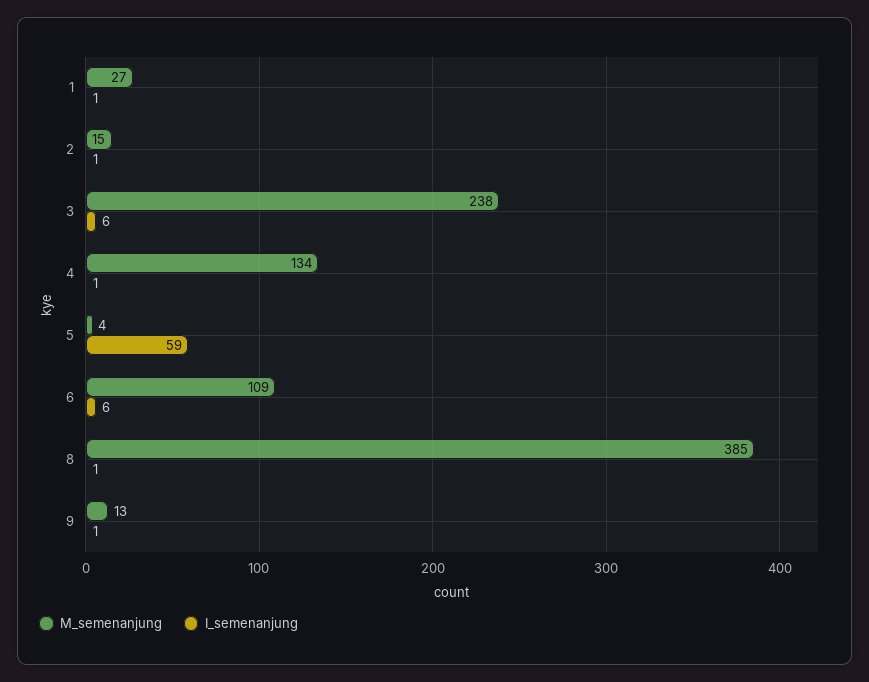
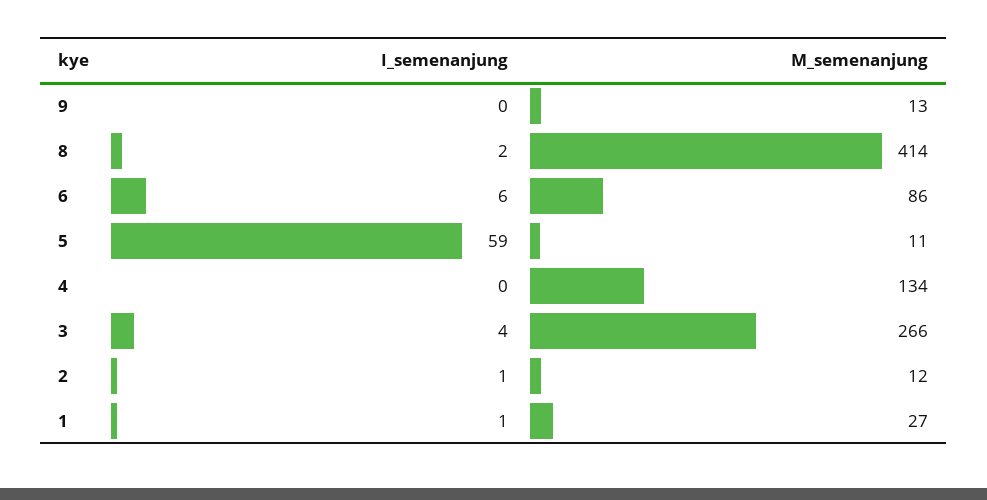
M_semenanjung, 2: 15 -> 12
M_semenanjung, 3: 238 -> 266
I_semenanjung, 3: 6 -> 4
I_semenanjung, 4: 1 -> 0
M_semenanjung, 5: 4 -> 11
M_semenanjung, 6: 109 -> 86
M_semenanjung, 8: 385 -> 414
I_semenanjung, 8: 1 -> 2
I_semenanjung, 9: 1 -> 0

